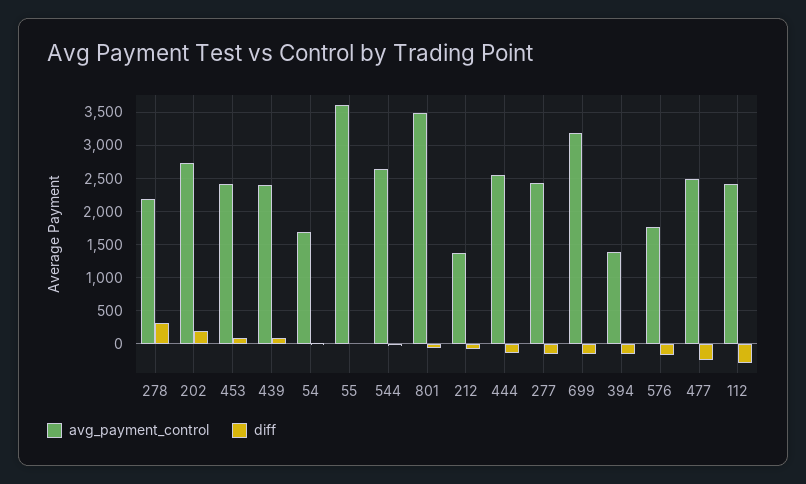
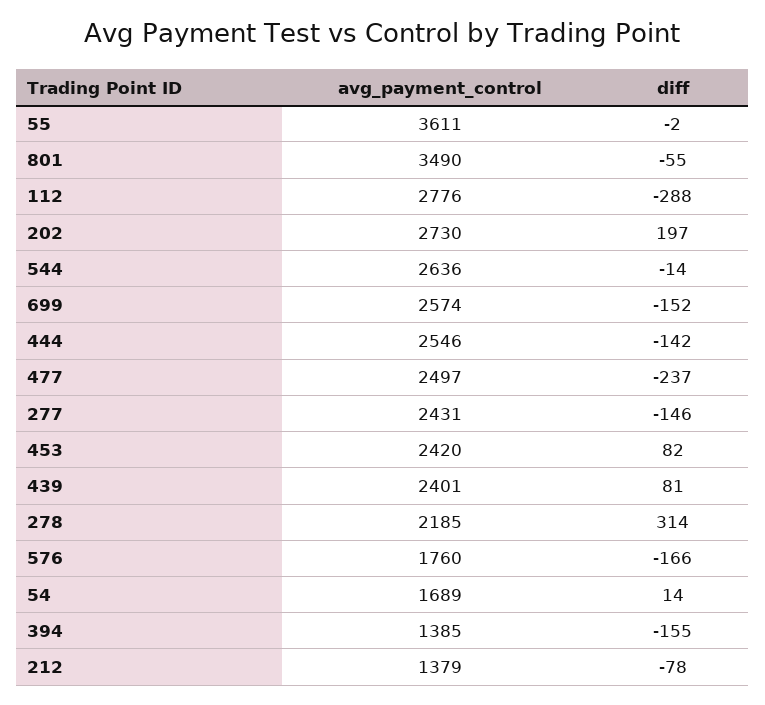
avg_payment_control, 699: 3200 -> 2574
avg_payment_control, 112: 2400 -> 2776

